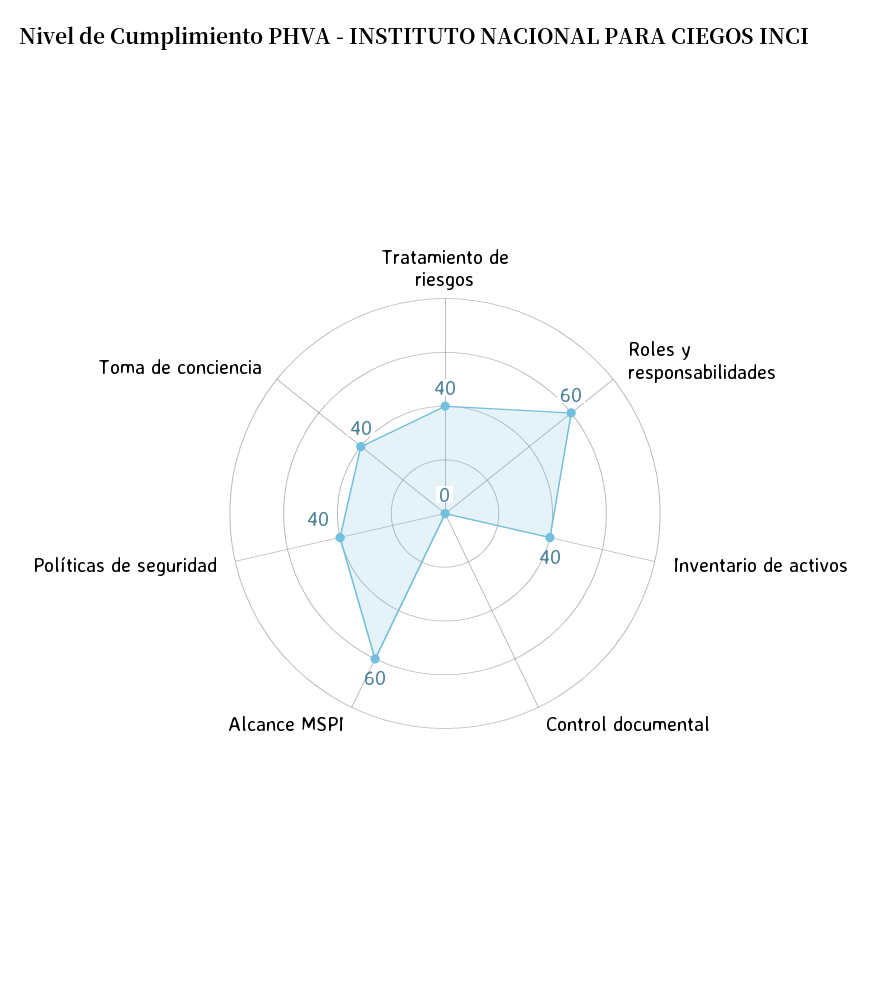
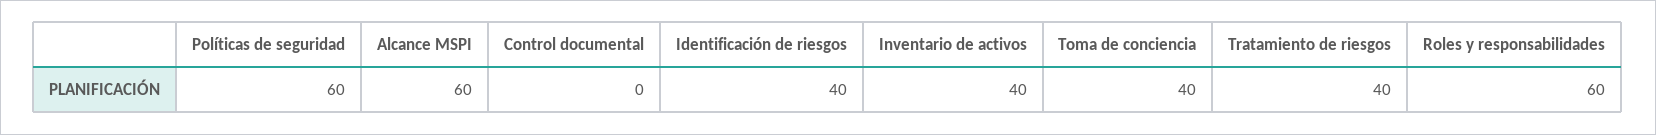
Políticas de seguridad: 40 -> 60
Identificación de riesgos: none -> 40

